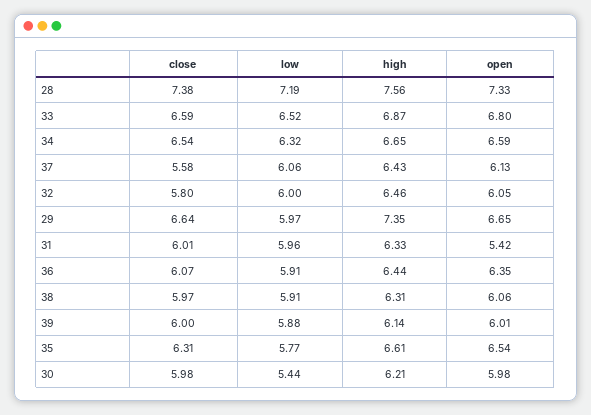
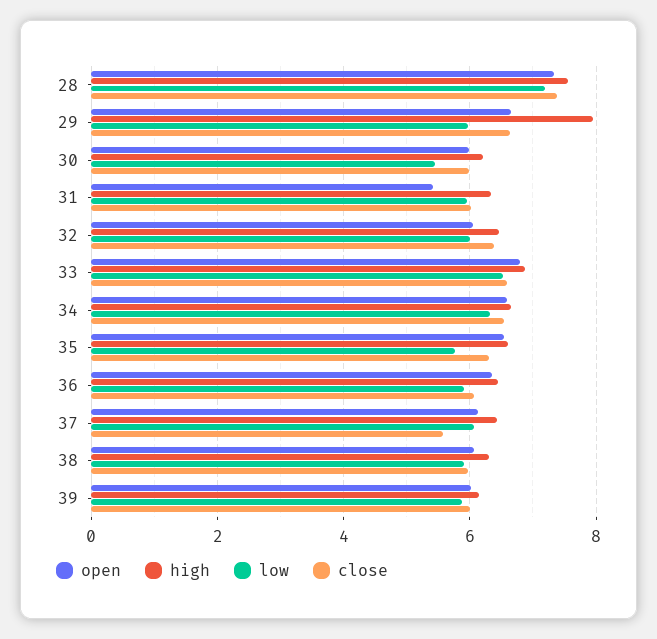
close, 32: 5.8 -> 6.4
high, 29: 7.35 -> 8

